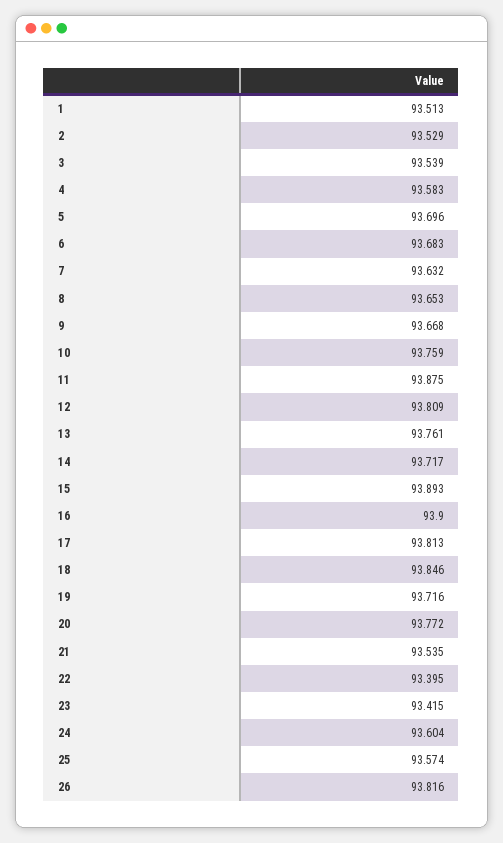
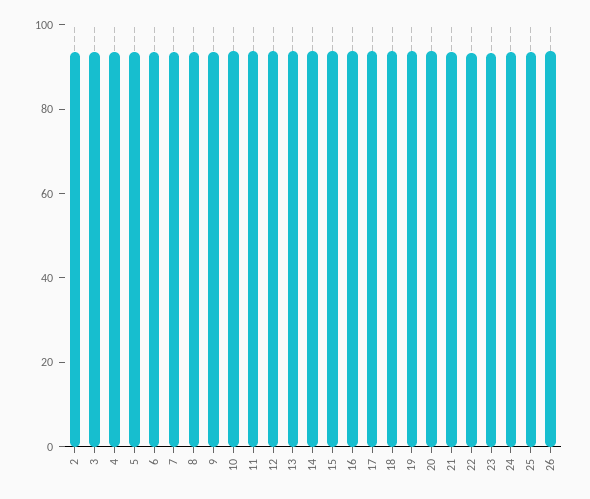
1: 93.513 -> none

